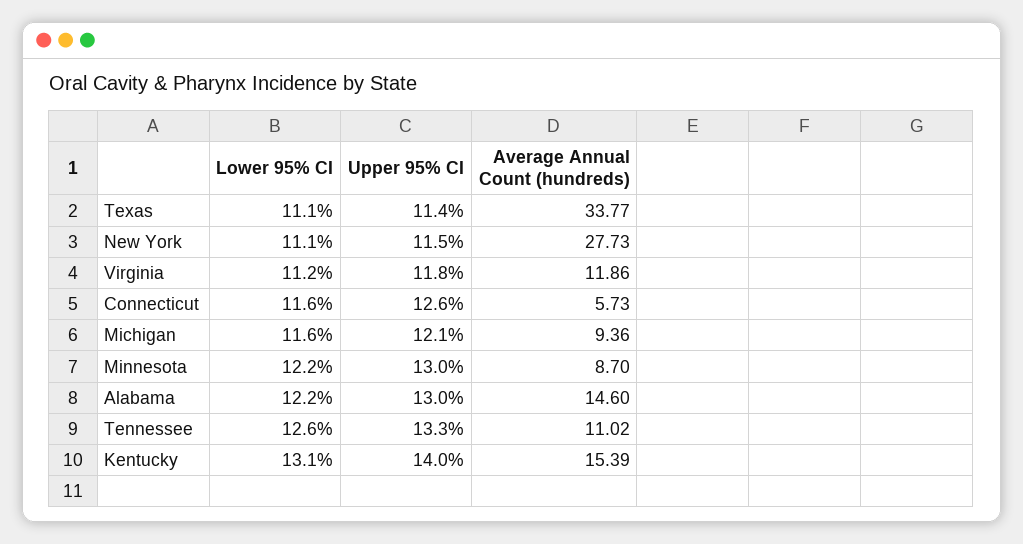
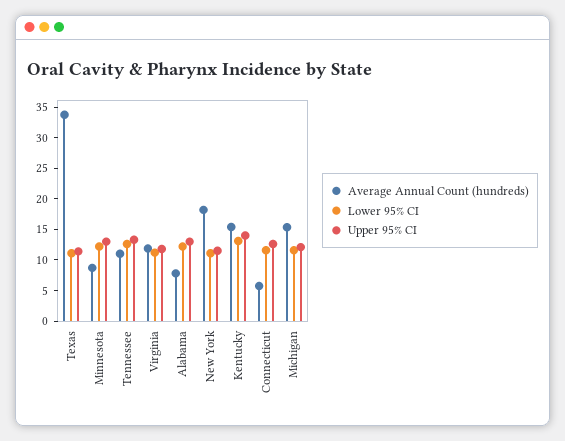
Average Annual Count (hundreds), New York: 27.73 -> 17.5
Average Annual Count (hundreds), Michigan: 9.36 -> 15
Average Annual Count (hundreds), Alabama: 14.6 -> 7.5

